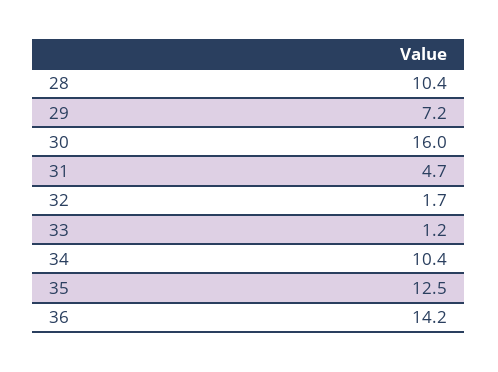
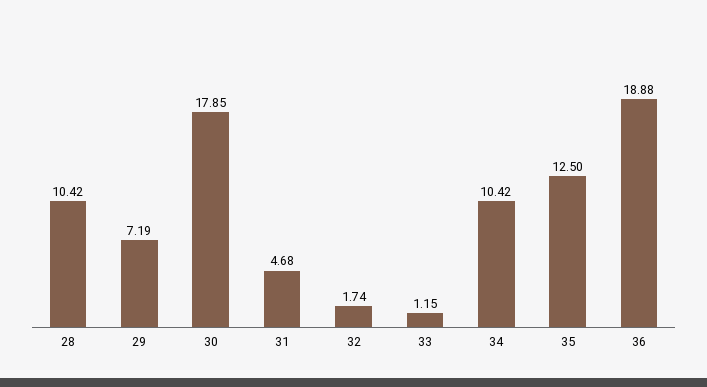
30: 16 -> 17.85
36: 14.2 -> 18.88

